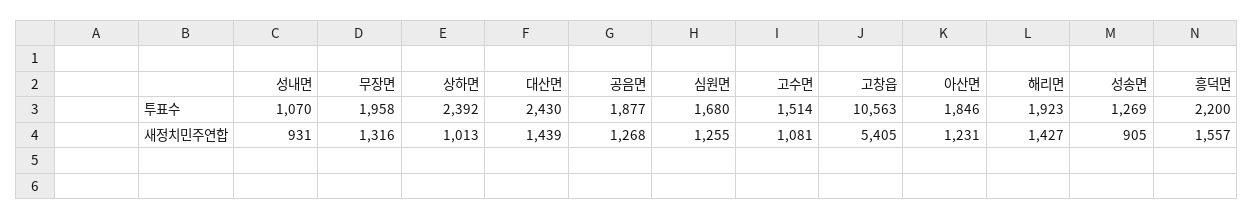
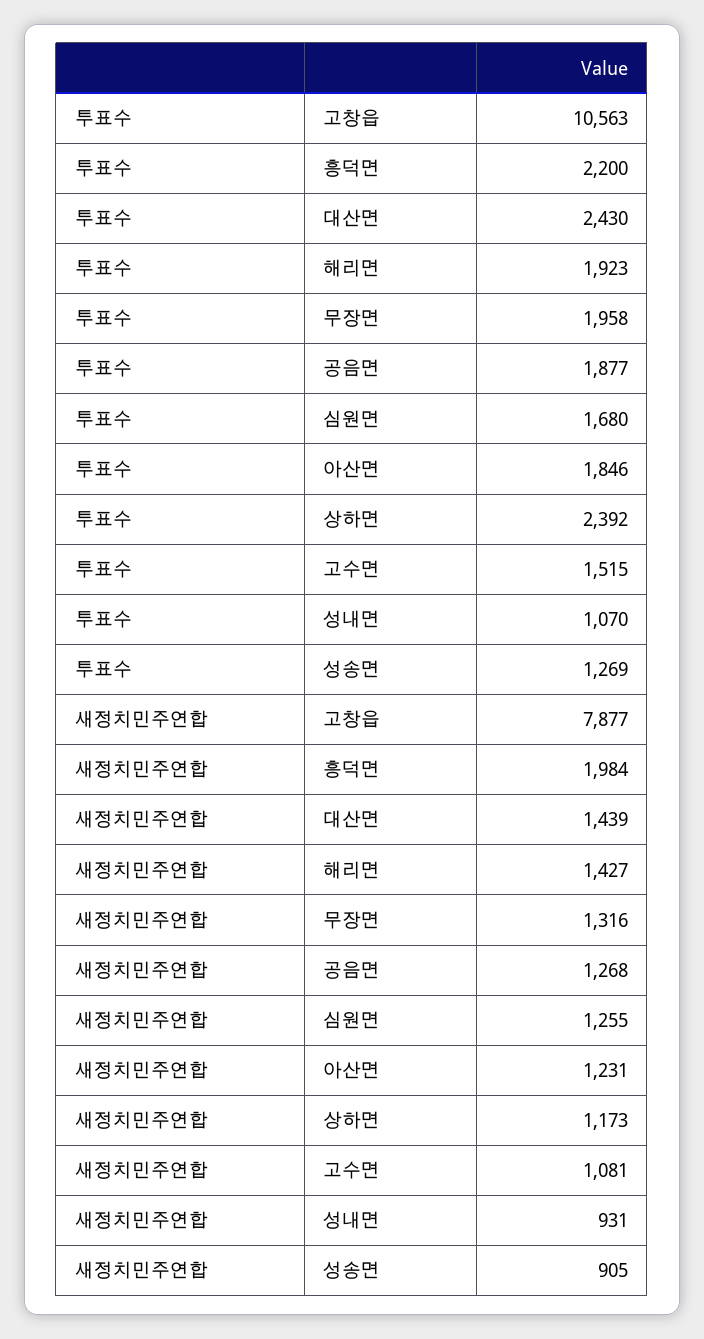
고수면, 투표수: 1514 -> 1515
상하면, 새정치민주연합: 1013 -> 1173
고창읍, 새정치민주연합: 5405 -> 7877
흥덕면, 새정치민주연합: 1557 -> 1984

